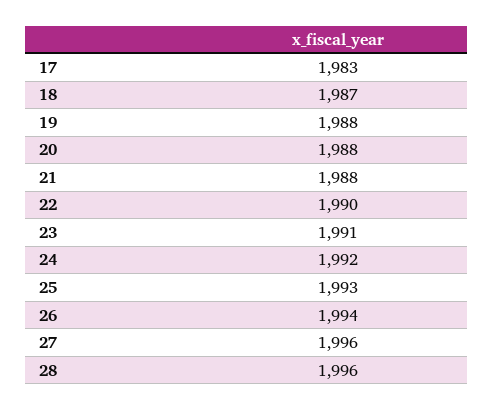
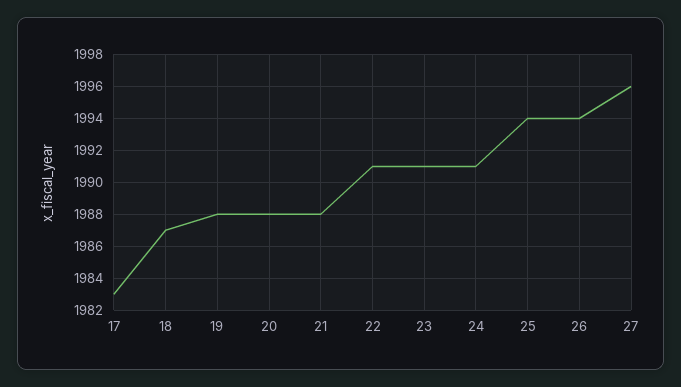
22: 1990 -> 1991
24: 1992 -> 1991
25: 1993 -> 1994
28: 1996 -> none

